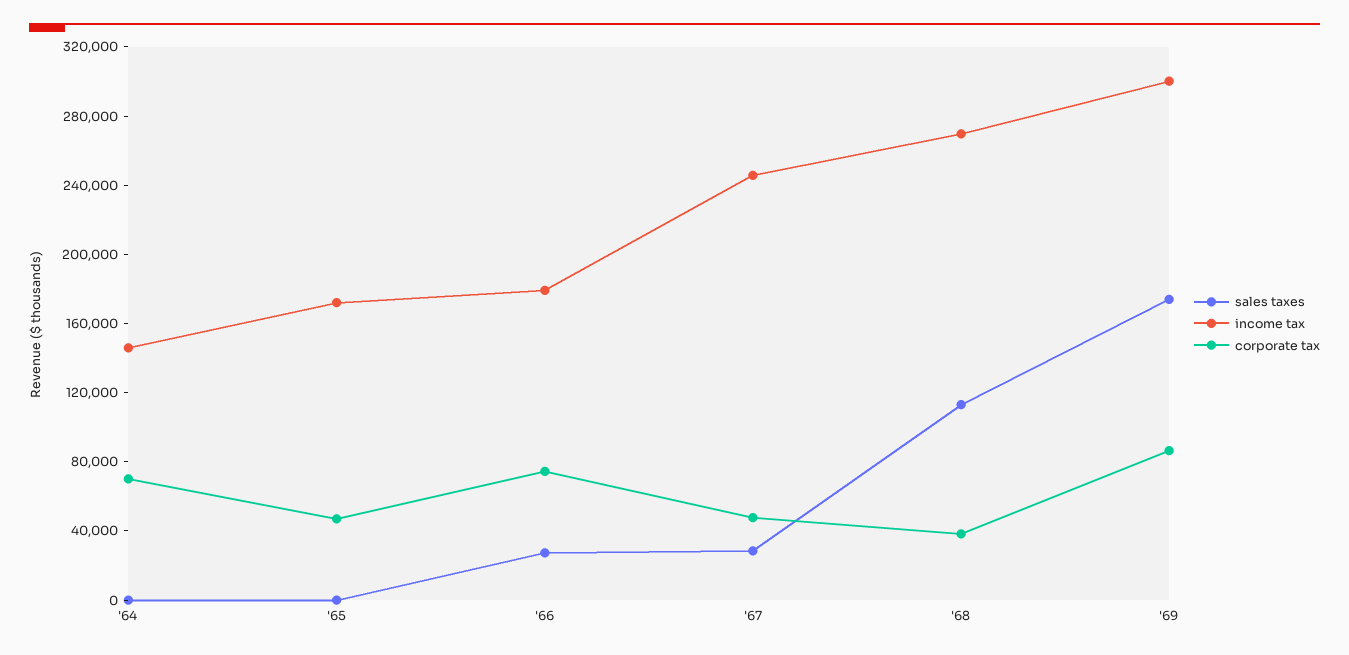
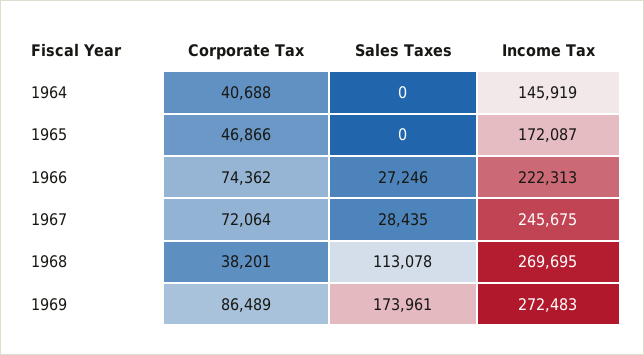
corporate tax, '64: 70000 -> 40688
income tax, '66: 180000 -> 222313
corporate tax, '67: 50000 -> 72064
income tax, '69: 300000 -> 272483

